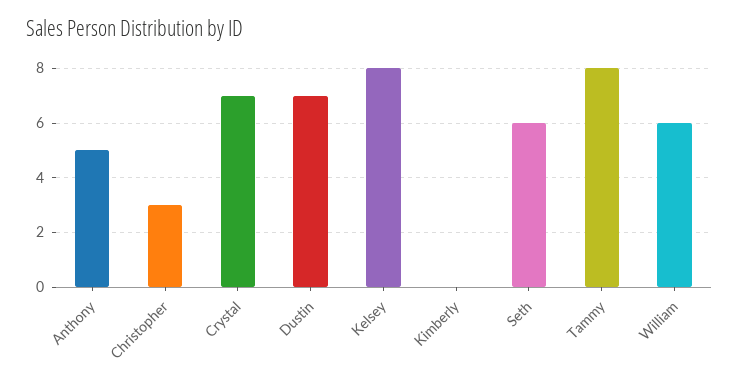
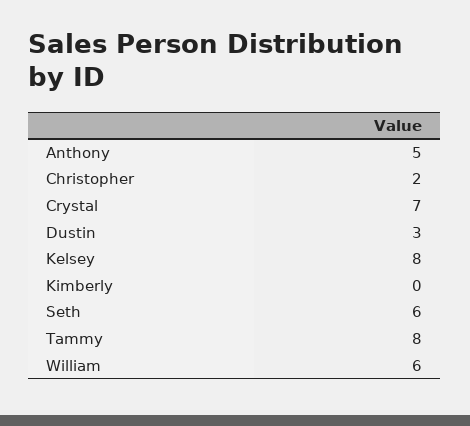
Christopher: 3 -> 2
Dustin: 7 -> 3

